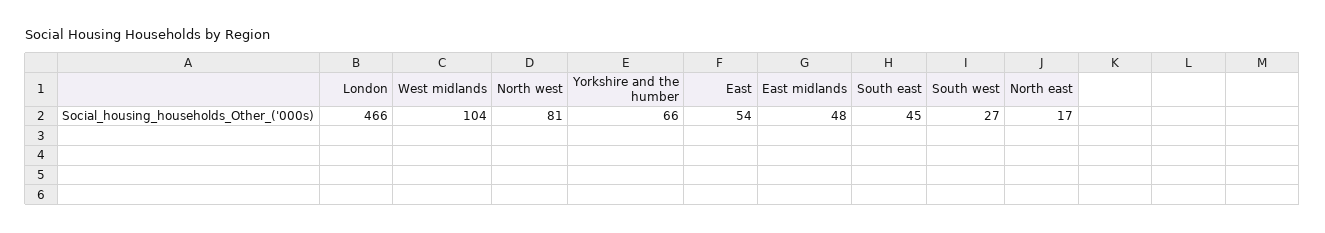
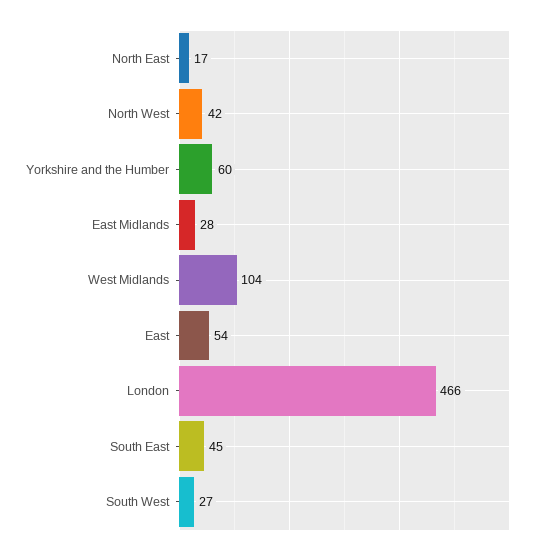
North west: 81 -> 42
Yorkshire and the humber: 66 -> 60
East midlands: 48 -> 28

